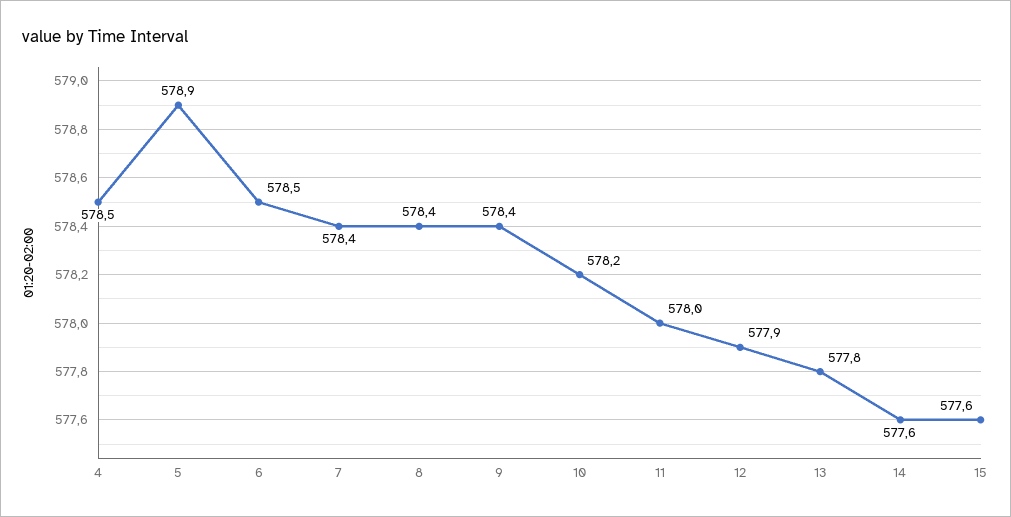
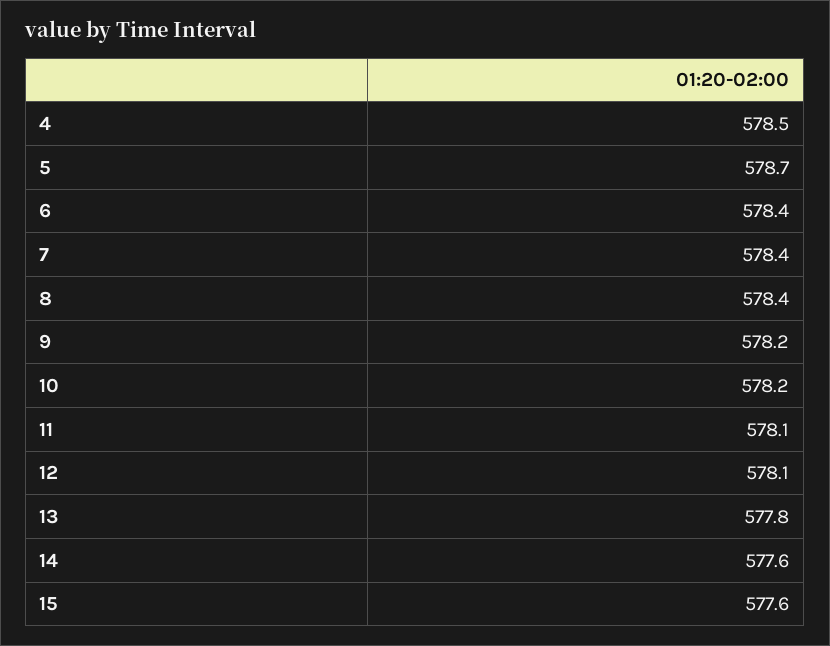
5: 578.9 -> 578.7
6: 578.5 -> 578.4
9: 578.4 -> 578.2
11: 578 -> 578.1
12: 577.9 -> 578.1

